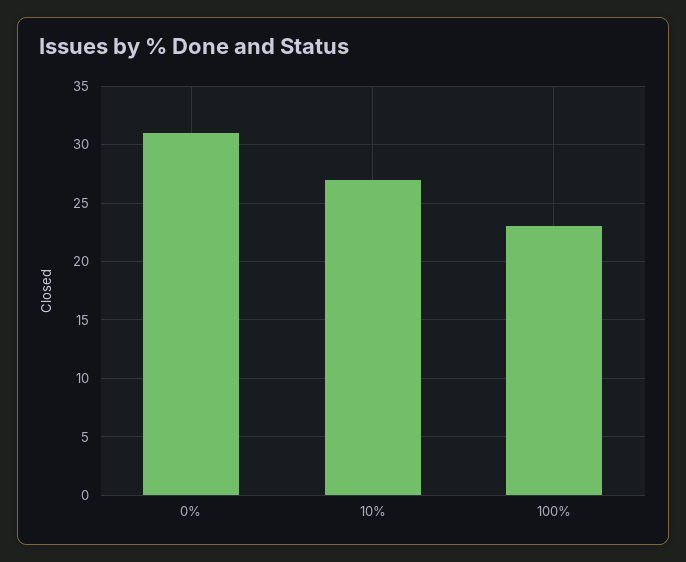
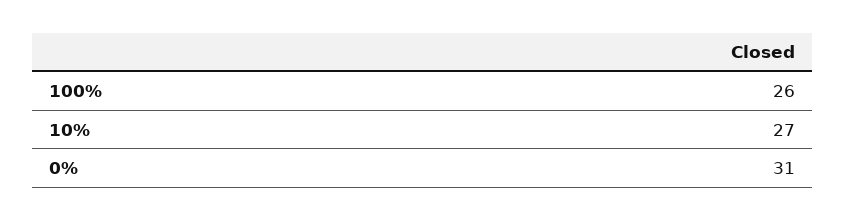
100%: 23 -> 26

